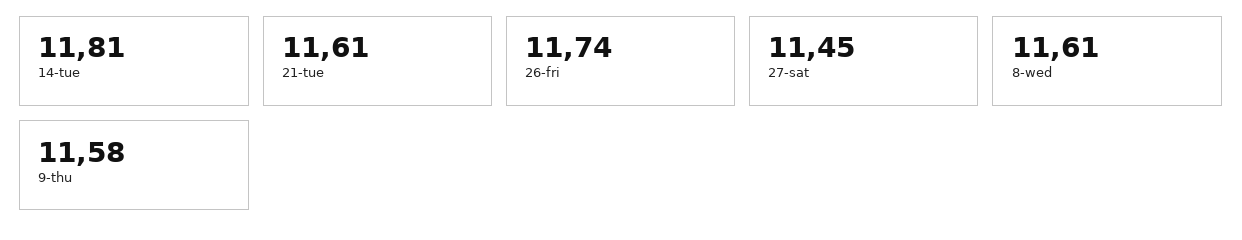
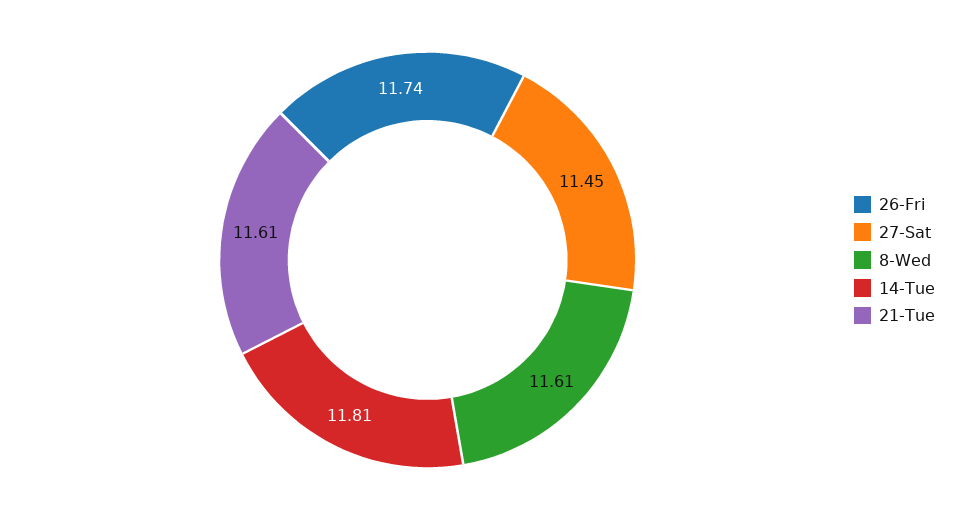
9-thu: 11.58 -> none

